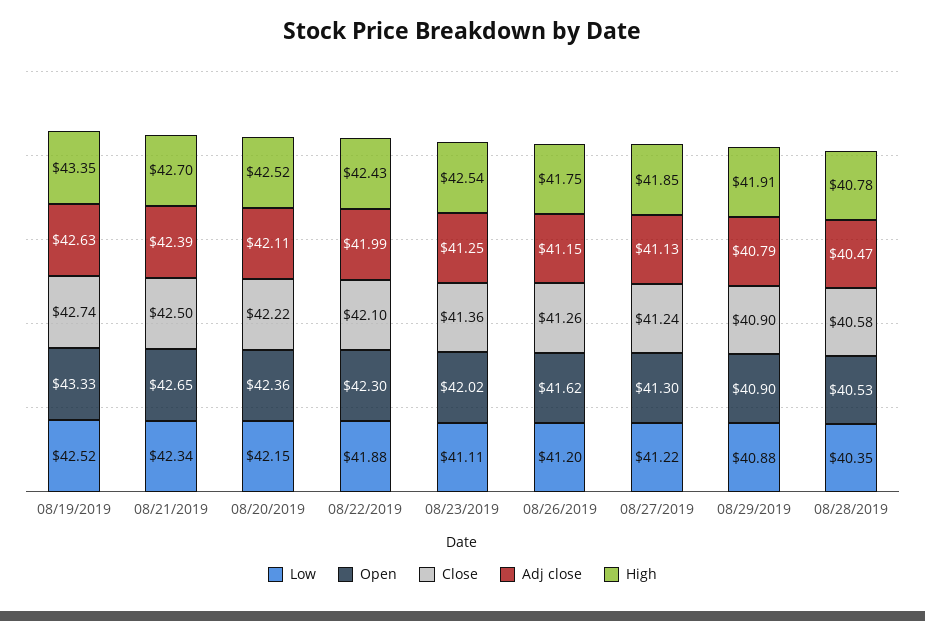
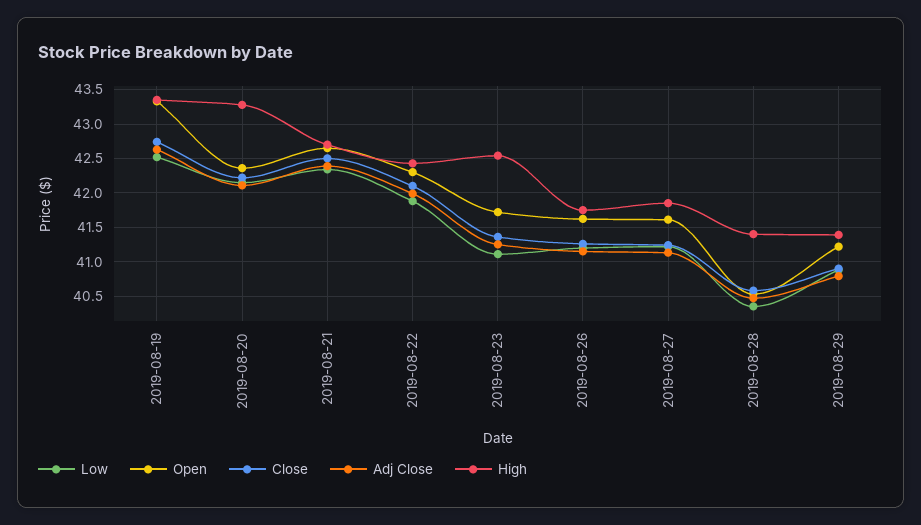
High, 08/20/2019: 42.52 -> 43.3
Open, 08/23/2019: 42.02 -> 41.7
Open, 08/27/2019: 41.3 -> 41.6
Open, 08/29/2019: 40.9 -> 41.2
High, 08/29/2019: 41.91 -> 41.4
High, 08/28/2019: 40.78 -> 41.4

